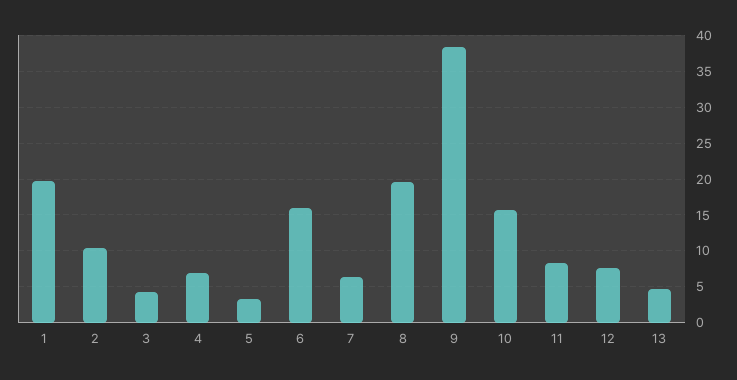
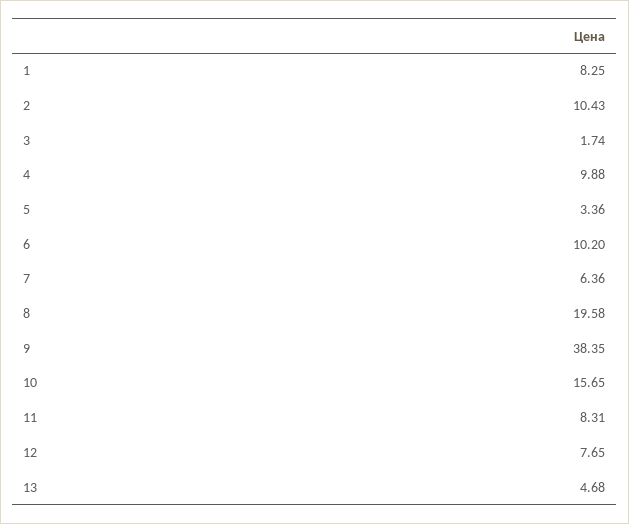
1: 20 -> 8.25
3: 4 -> 1.74
4: 7 -> 9.88
6: 16 -> 10.2

